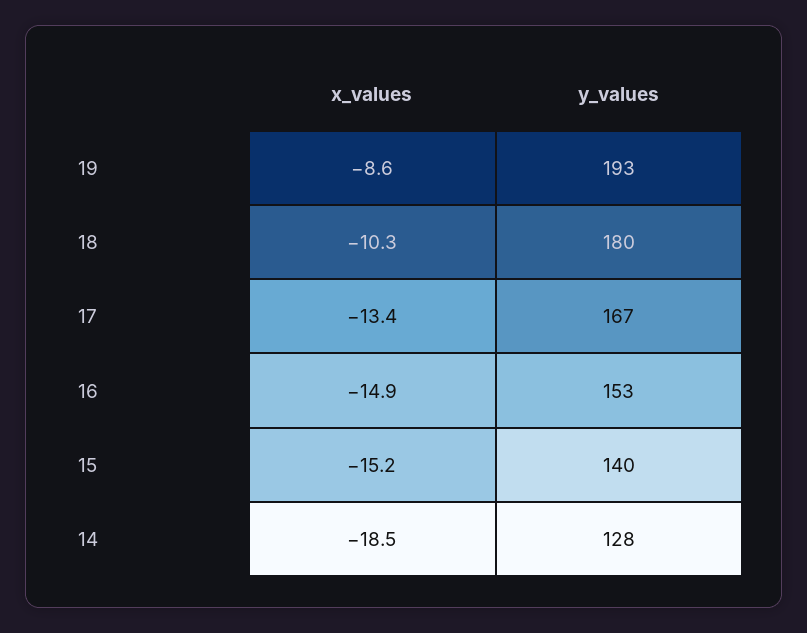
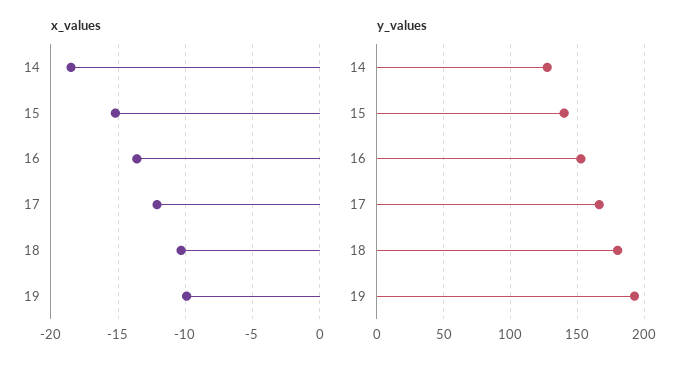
x_values, 19: -8.6 -> -10
x_values, 17: -13.4 -> -12
x_values, 16: -14.9 -> -13.5

